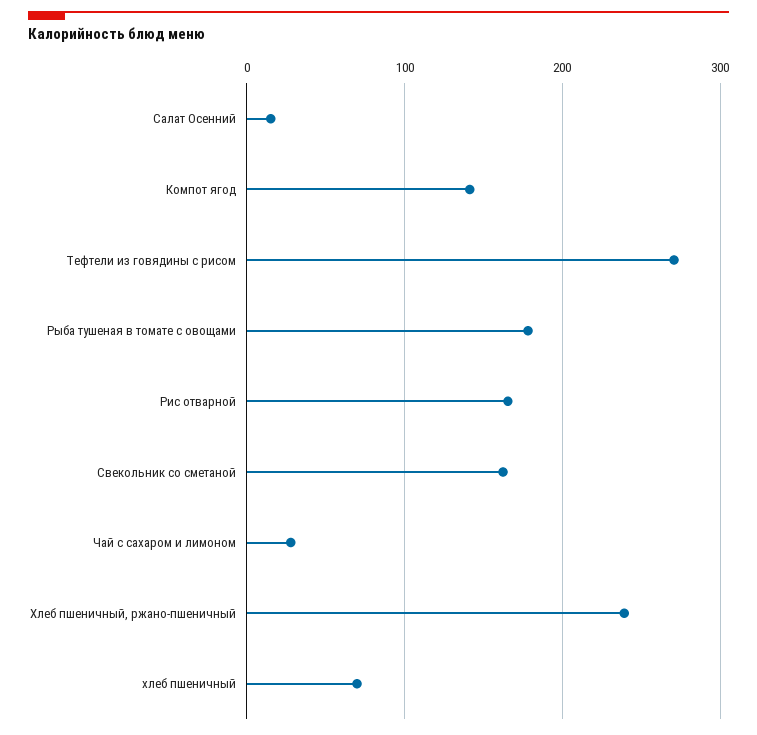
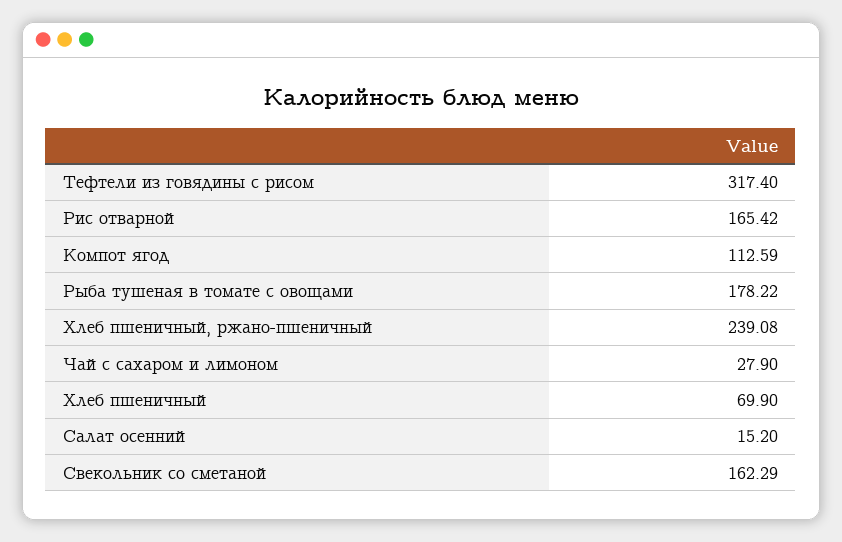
Компот ягод: 140 -> 112.59
Тефтели из говядины с рисом: 270 -> 317.4

